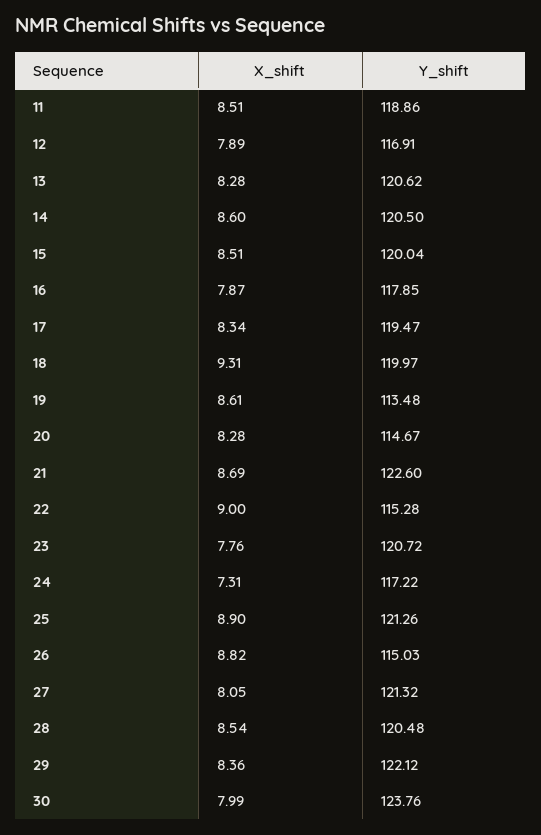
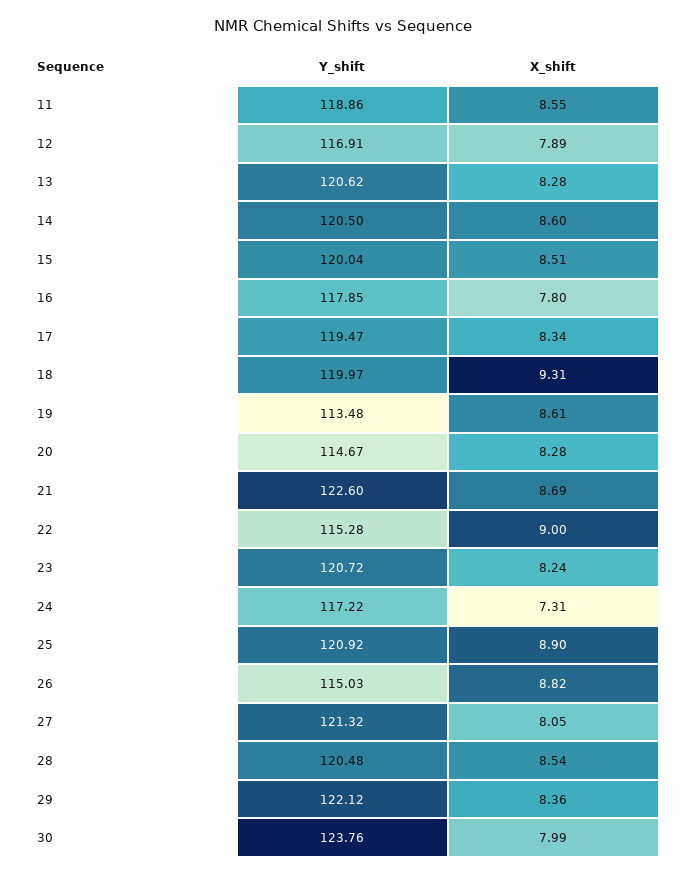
X_shift, 11: 8.51 -> 8.55
X_shift, 16: 7.87 -> 7.8
X_shift, 23: 7.76 -> 8.24
Y_shift, 25: 121.26 -> 120.92

